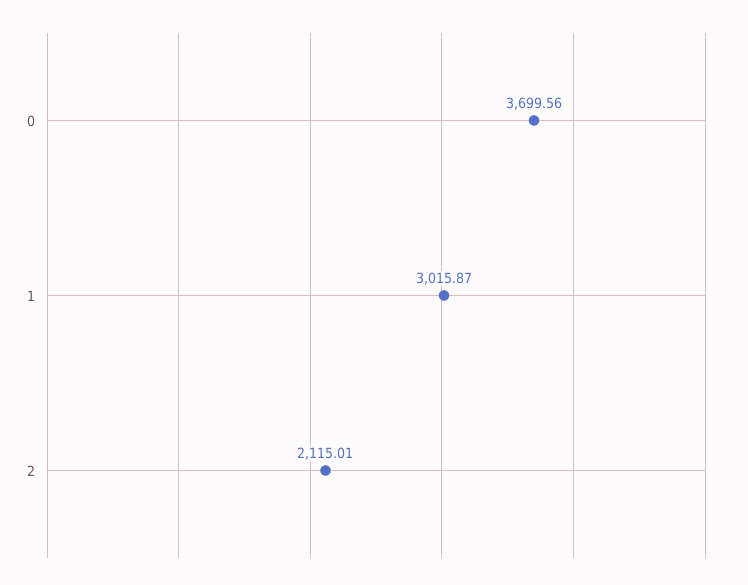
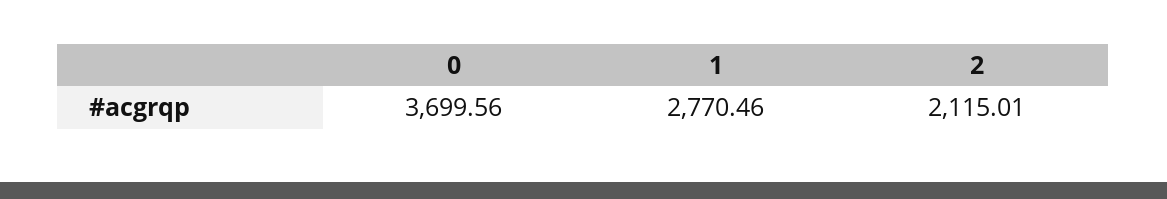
1: 3015.87 -> 2770.46

